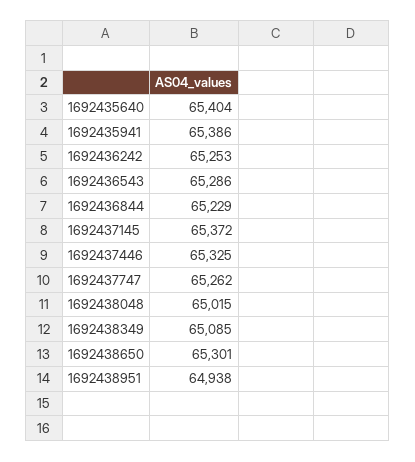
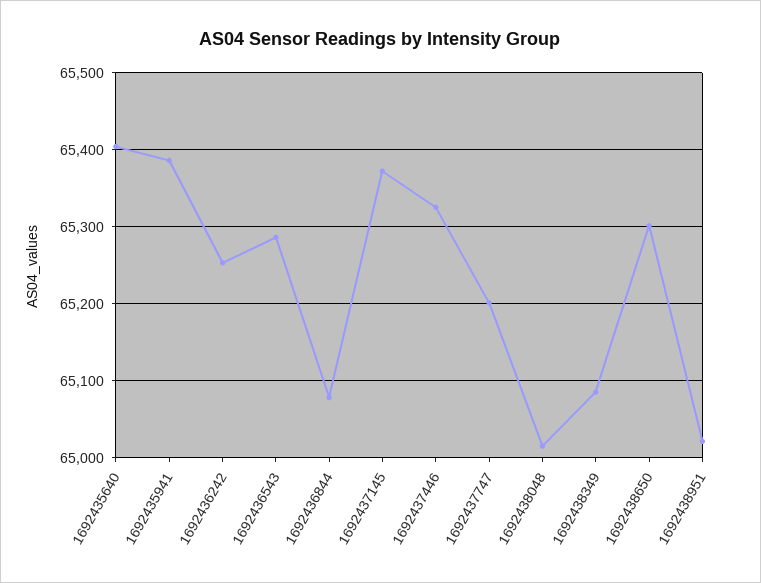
1692436844: 65229 -> 65080
1692437747: 65262 -> 65200
1692438951: 64938 -> 65020

